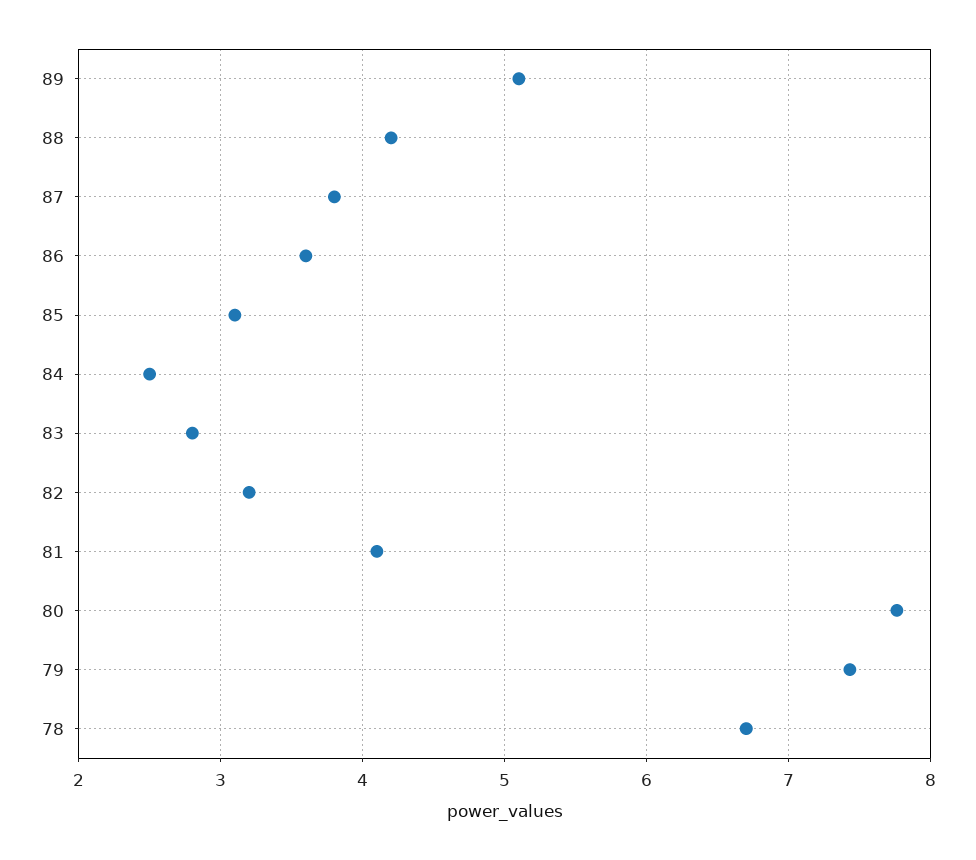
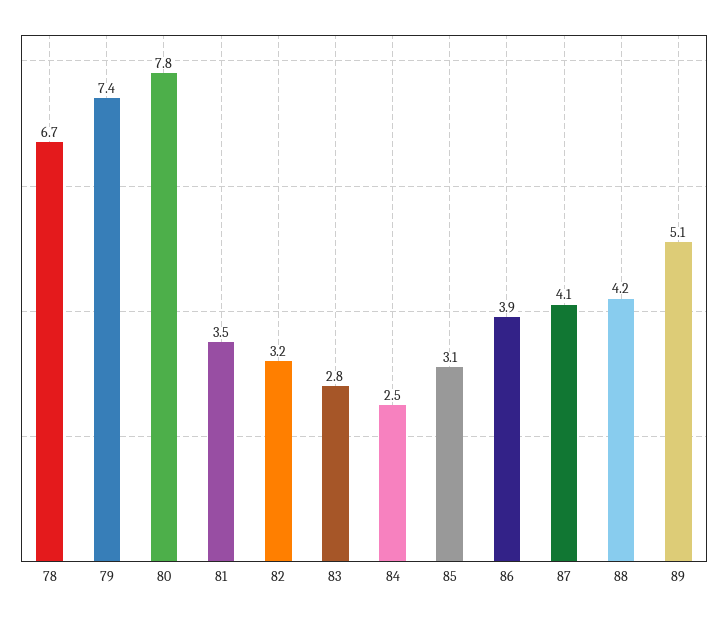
87: 3.8 -> 4.1
86: 3.6 -> 3.9
81: 4.1 -> 3.5

